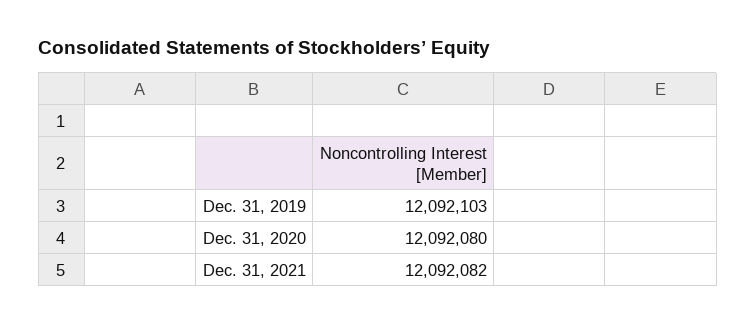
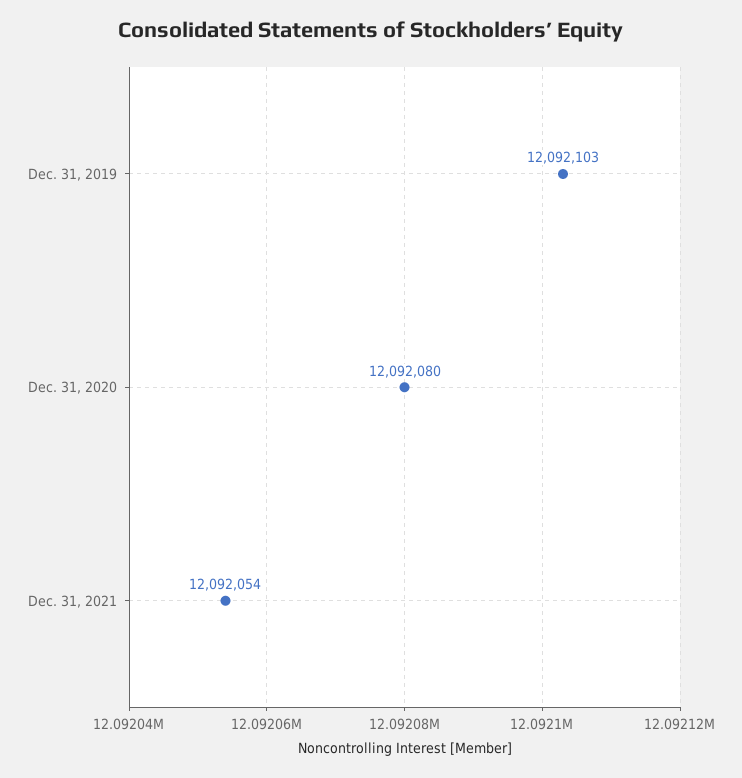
Dec. 31, 2021: 12092082 -> 12092054

